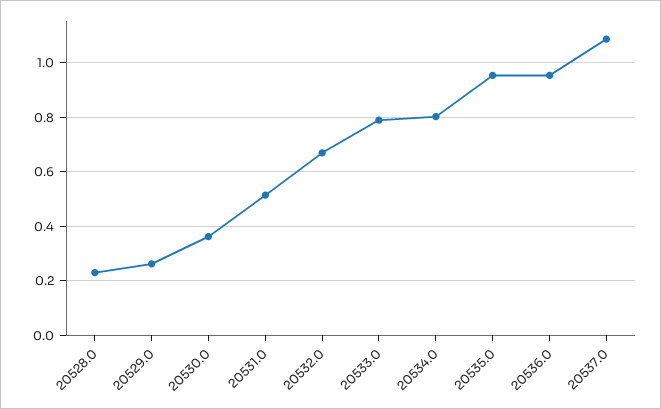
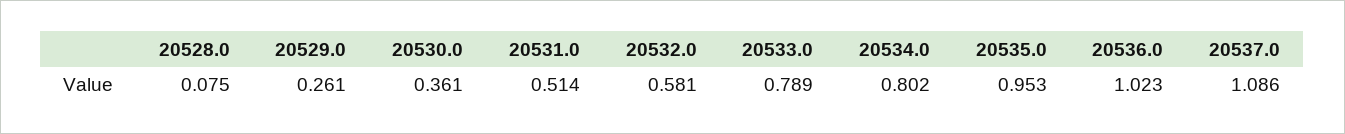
20528.0: 0.225 -> 0.075
20532.0: 0.675 -> 0.581
20536.0: 0.95 -> 1.023

